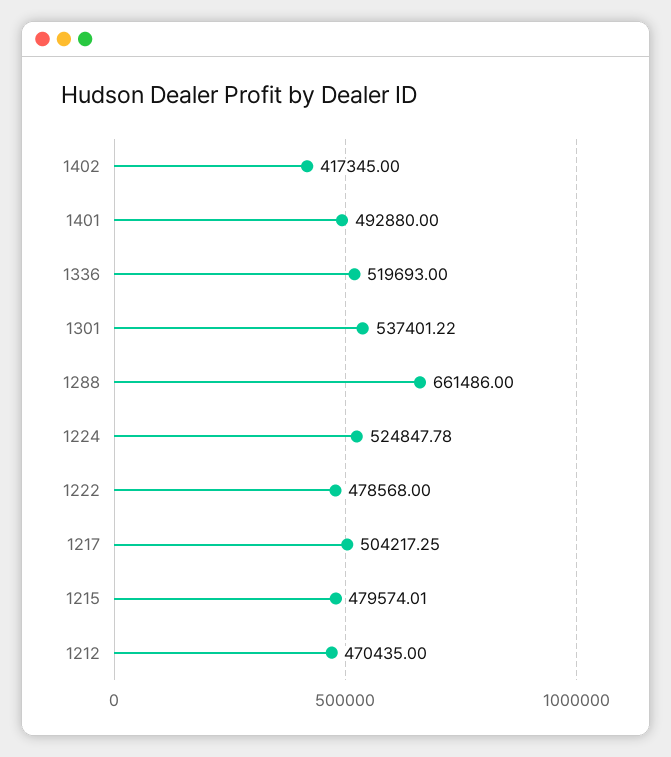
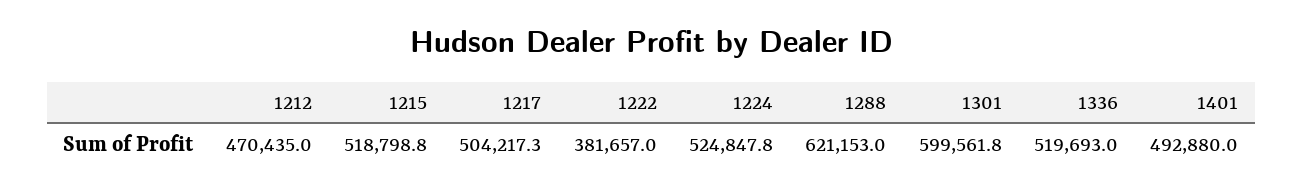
1402: 417345 -> none
1301: 537401.22 -> 599561.8
1288: 661486 -> 621153
1222: 478568 -> 381657
1215: 479574.01 -> 518798.8

